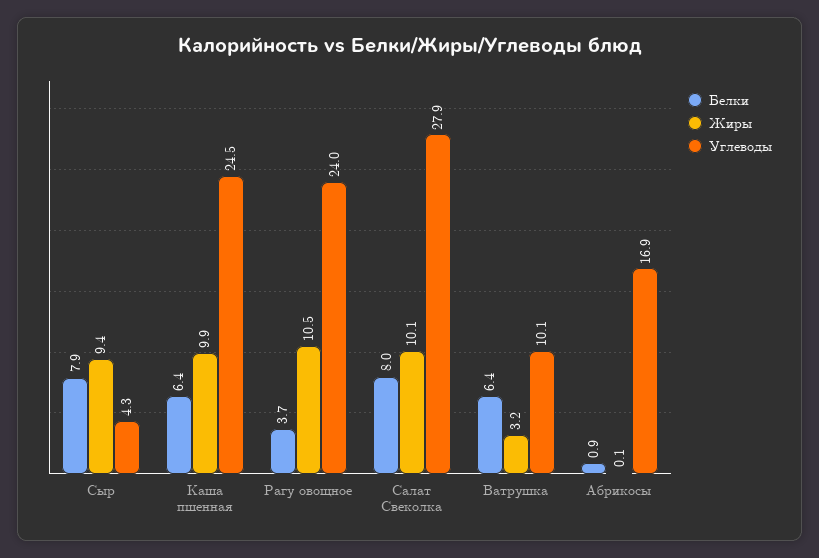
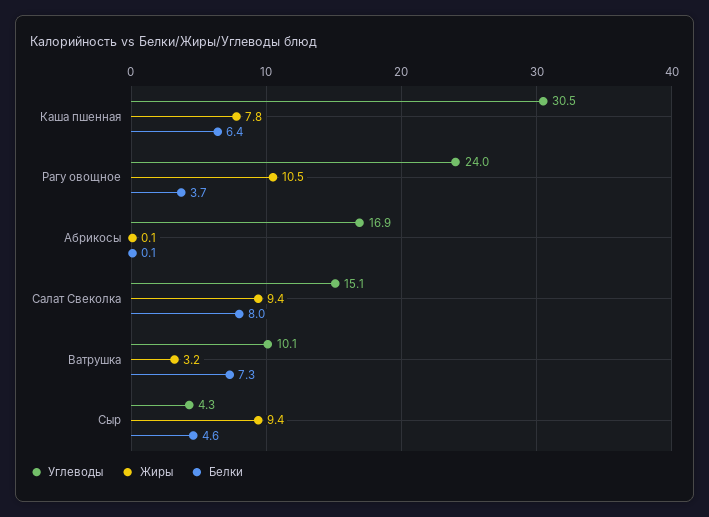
Белки, Сыр: 7.9 -> 4.6
Жиры, Каша пшенная: 9.9 -> 7.8
Углеводы, Каша пшенная: 24.5 -> 30.5
Жиры, Салат Свеколка: 10.1 -> 9.4
Углеводы, Салат Свеколка: 27.9 -> 15.1
Белки, Ватрушка: 6.4 -> 7.3
Белки, Абрикосы: 0.9 -> 0.1

